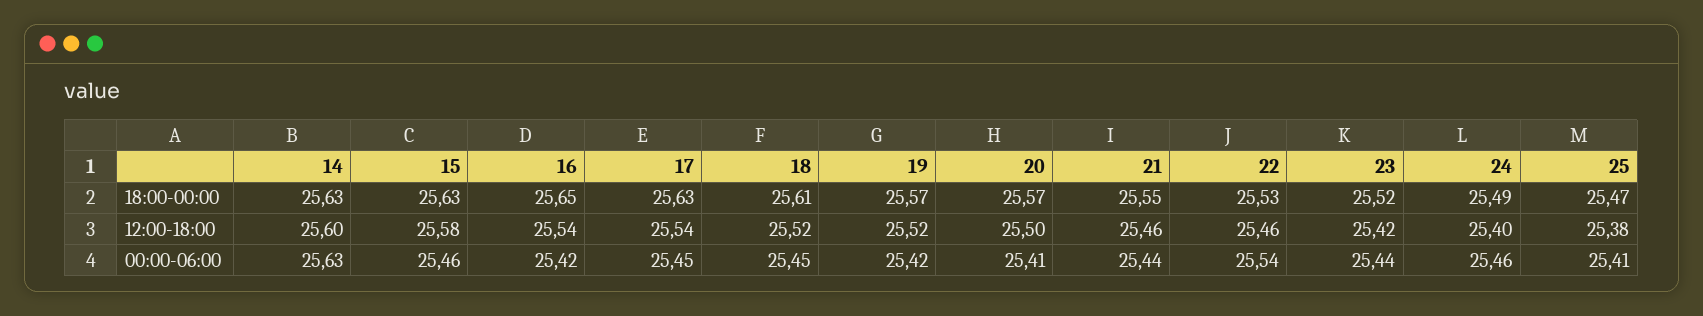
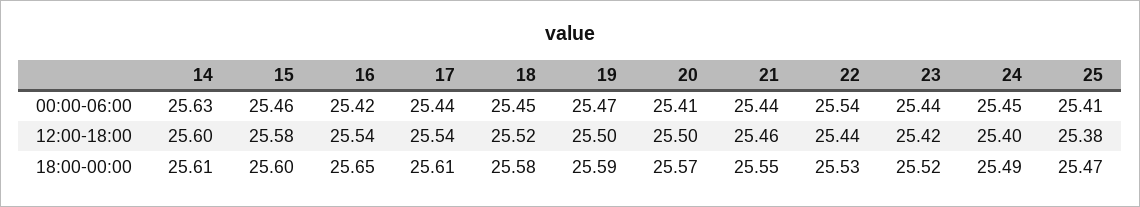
14, 18:00-00:00: 25.63 -> 25.61
15, 18:00-00:00: 25.63 -> 25.6
17, 18:00-00:00: 25.63 -> 25.61
18, 18:00-00:00: 25.61 -> 25.58
19, 18:00-00:00: 25.57 -> 25.59
19, 12:00-18:00: 25.52 -> 25.5
22, 12:00-18:00: 25.46 -> 25.44
17, 00:00-06:00: 25.45 -> 25.44
19, 00:00-06:00: 25.42 -> 25.47
24, 00:00-06:00: 25.46 -> 25.45

